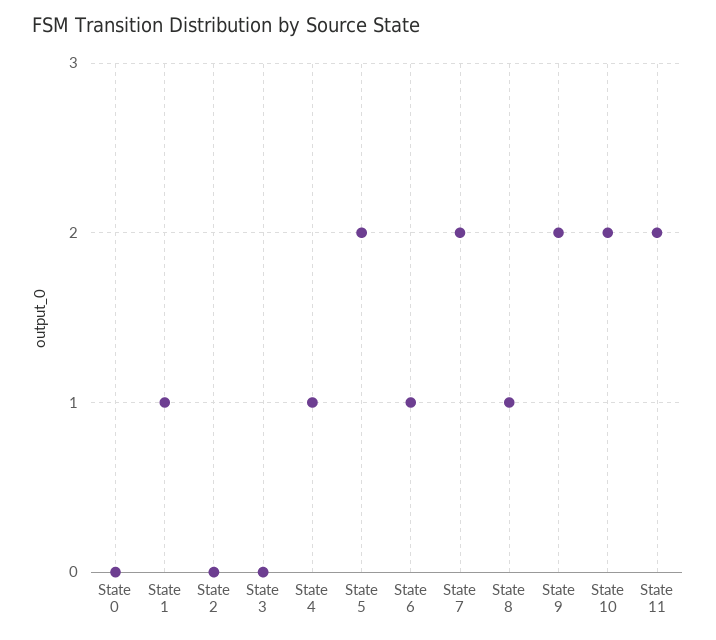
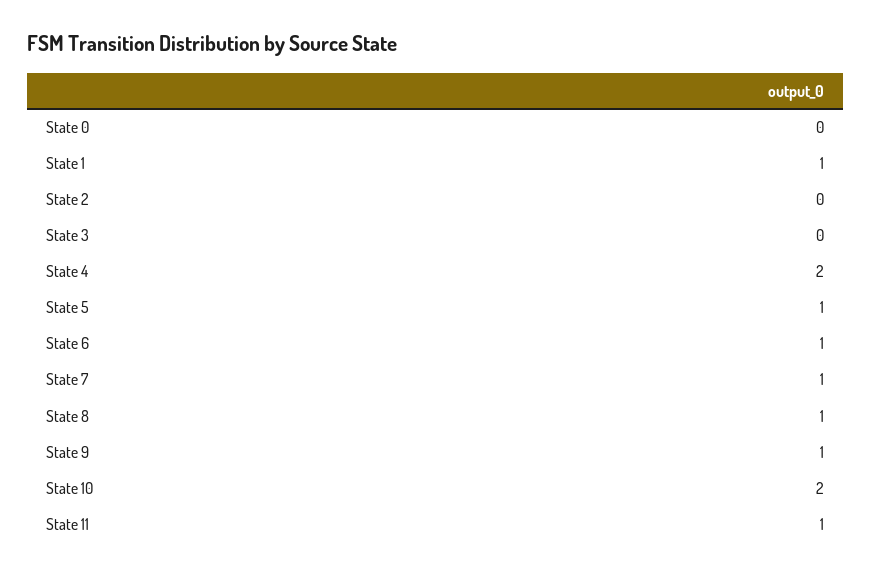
State 4: 1 -> 2
State 5: 2 -> 1
State 7: 2 -> 1
State 9: 2 -> 1
State 11: 2 -> 1

